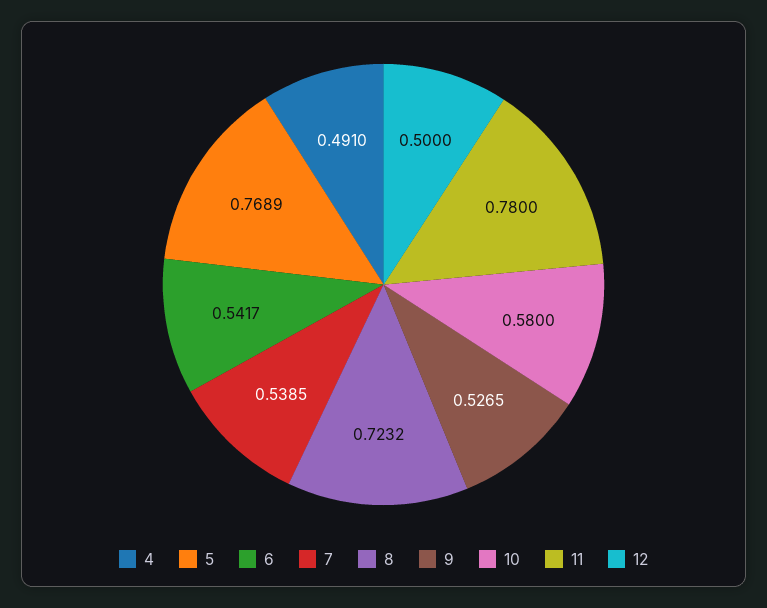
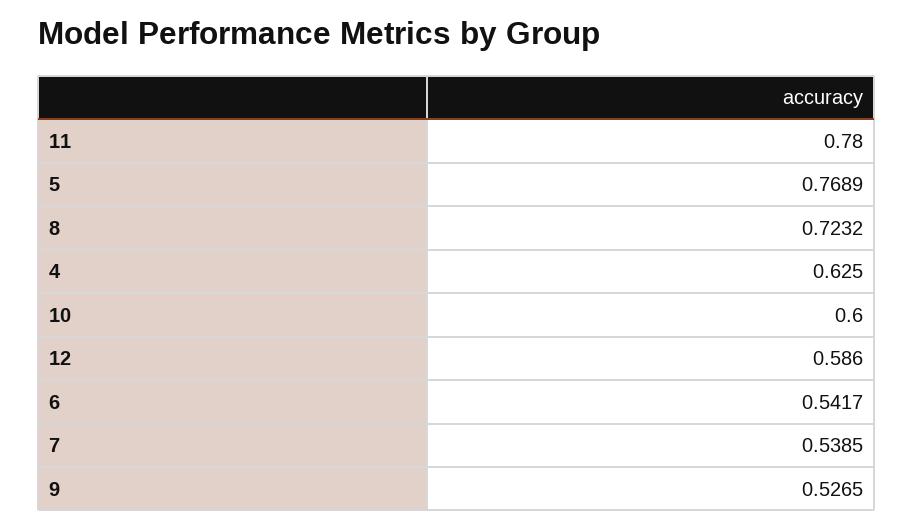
4: 0.491 -> 0.625
10: 0.58 -> 0.6
12: 0.5 -> 0.586

